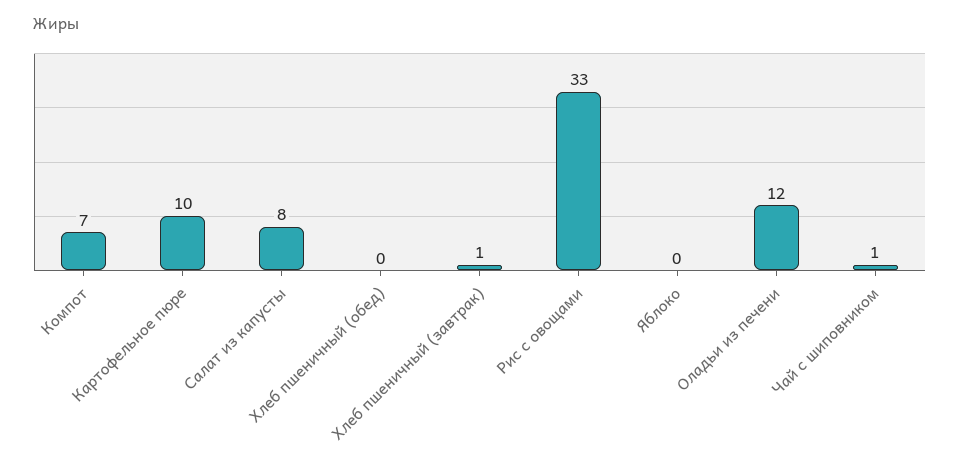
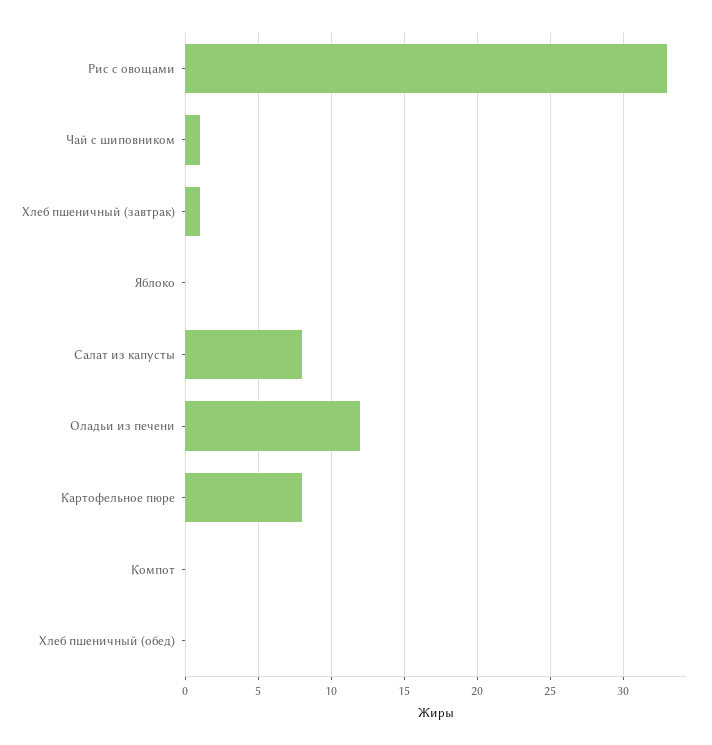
Компот: 7 -> 0
Картофельное пюре: 10 -> 8

